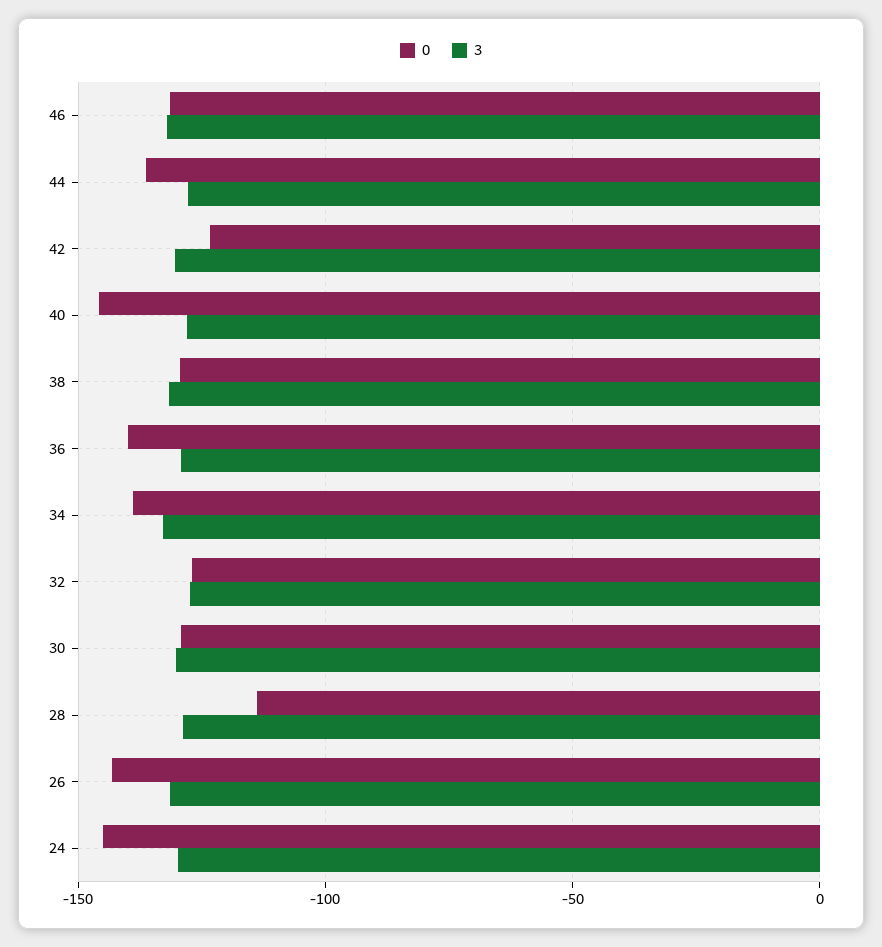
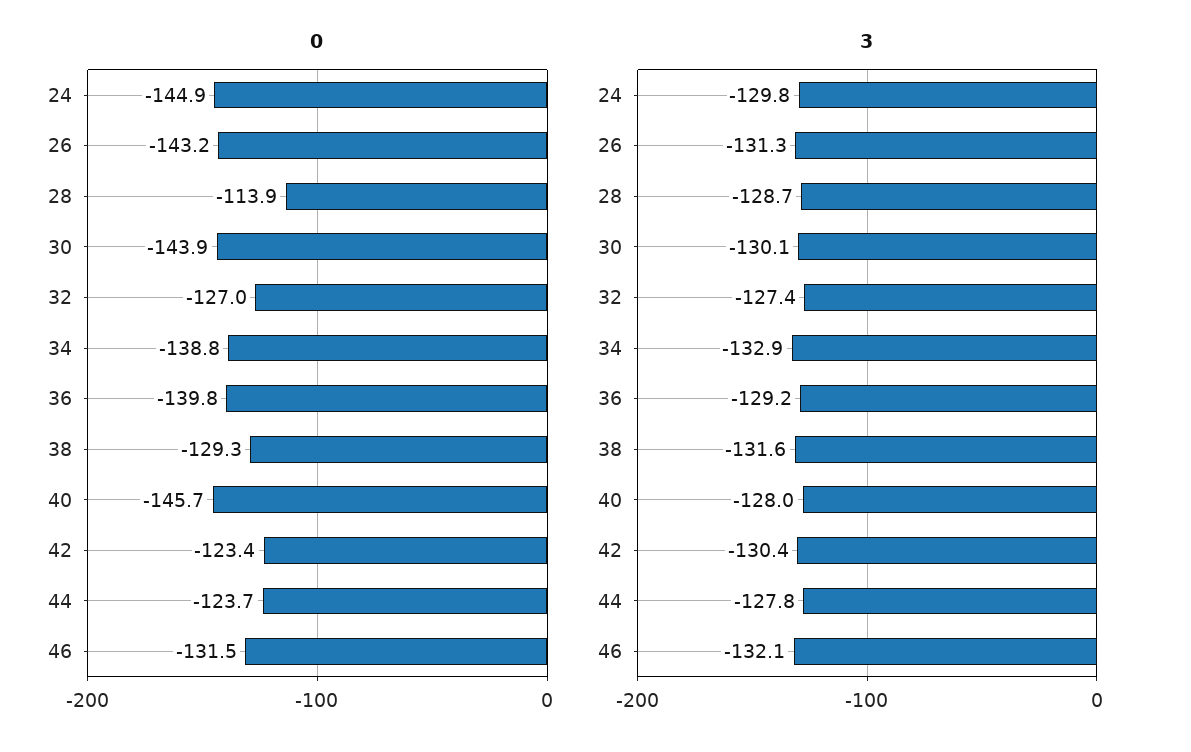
0, 44: -135 -> -123.7
0, 30: -130 -> -143.9

